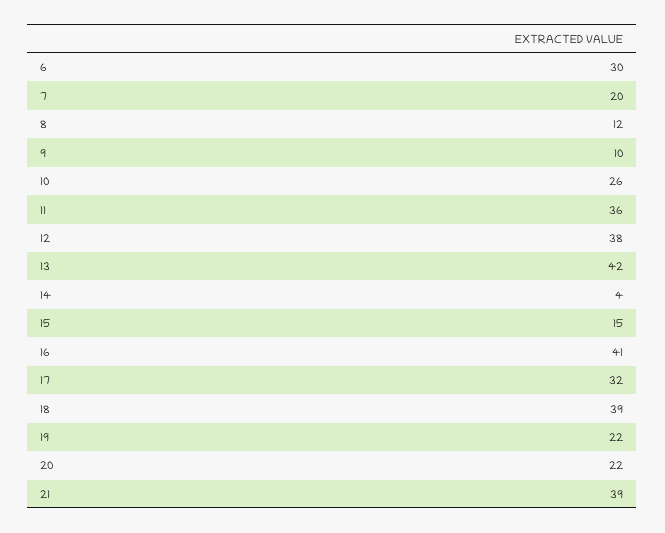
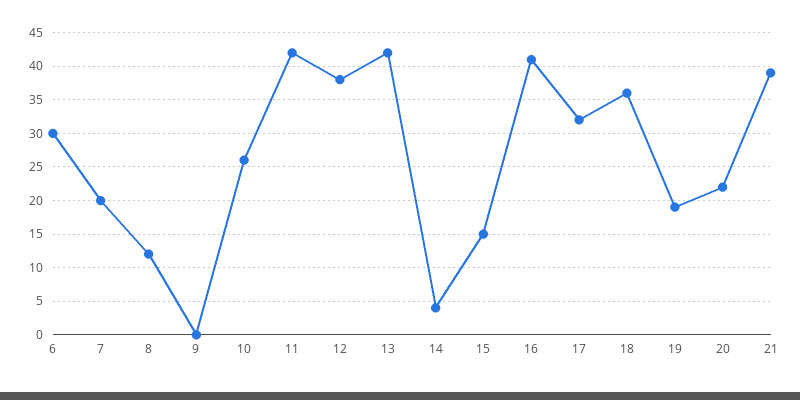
9: 10 -> 0
11: 36 -> 42
18: 39 -> 36
19: 22 -> 19

